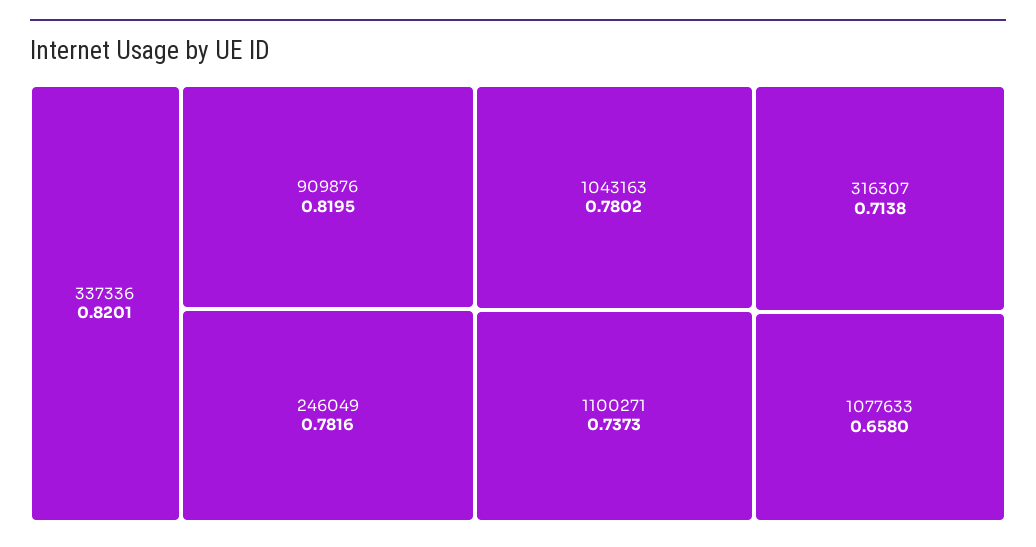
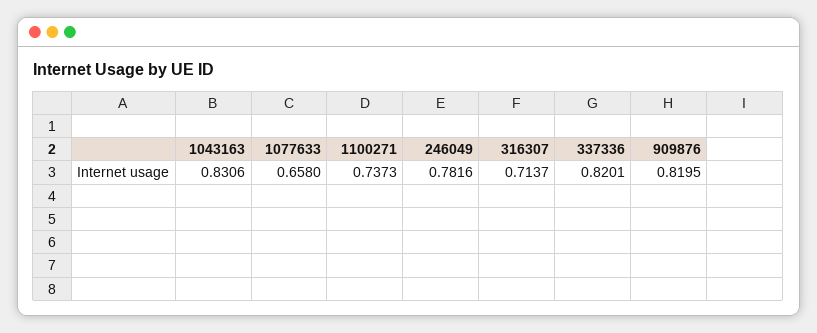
1043163: 0.7802 -> 0.8306
316307: 0.7138 -> 0.7137

